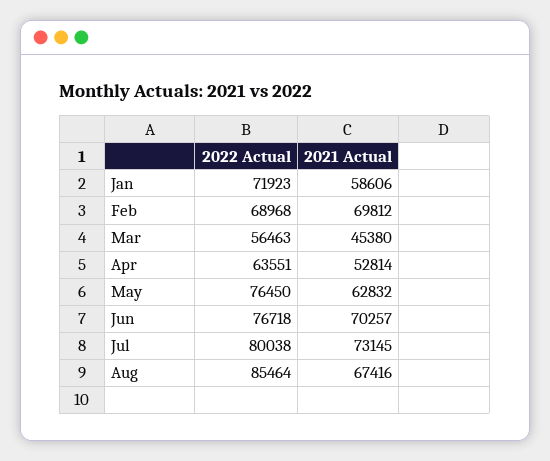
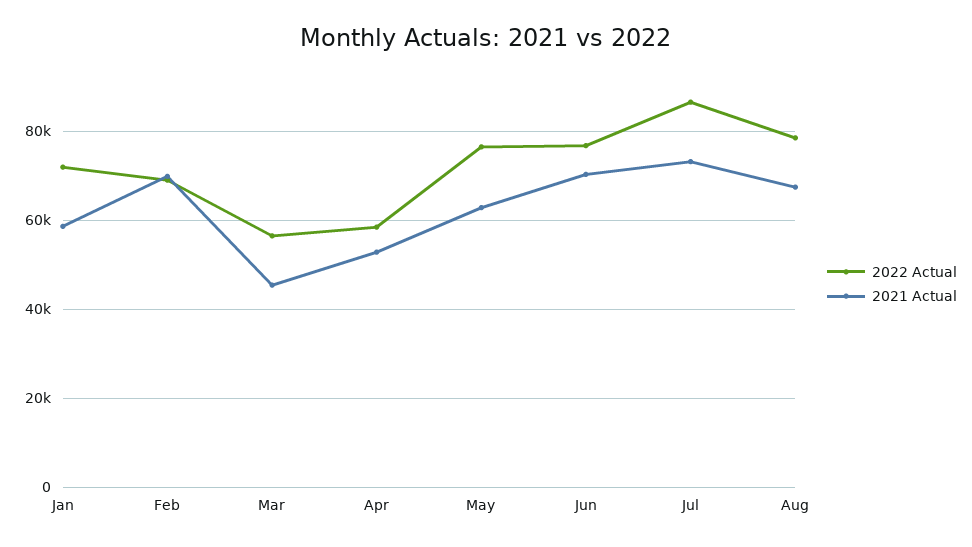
2022 Actual, Apr: 63551 -> 58000
2022 Actual, Jul: 80038 -> 86000
2022 Actual, Aug: 85464 -> 78000

